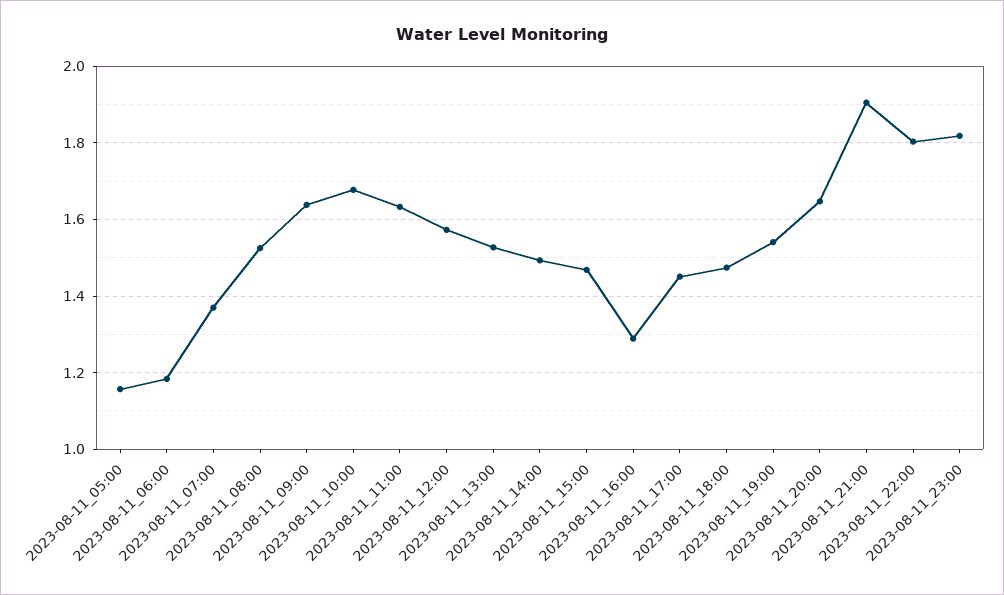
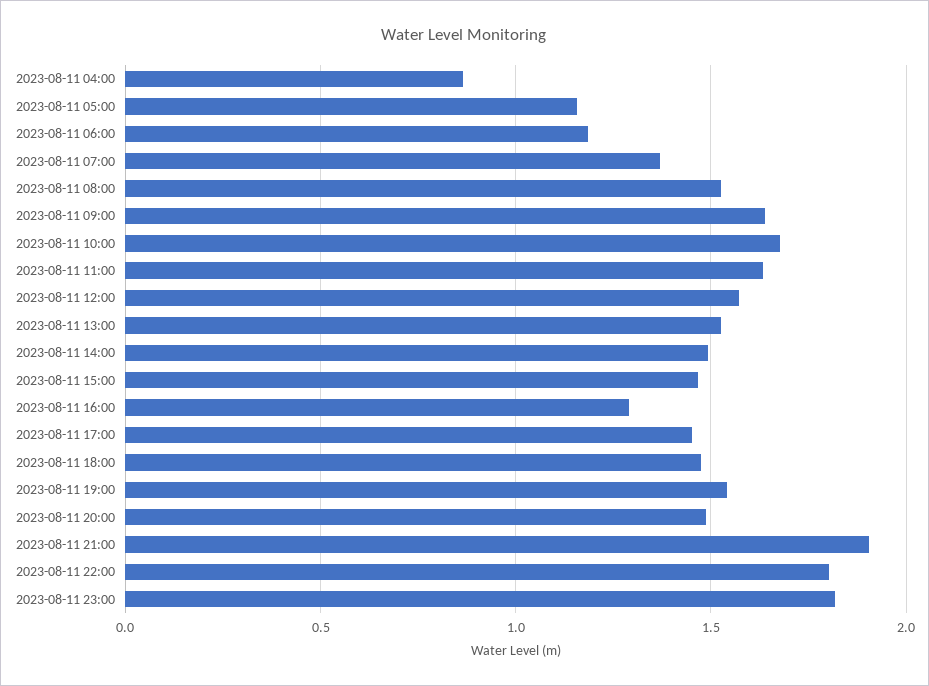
2023-08-11_20:00: 1.64 -> 1.5
2023-08-11 04:00: none -> 0.85

